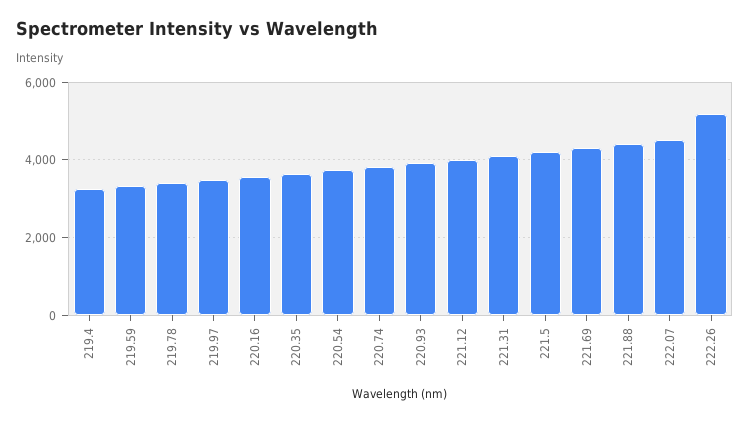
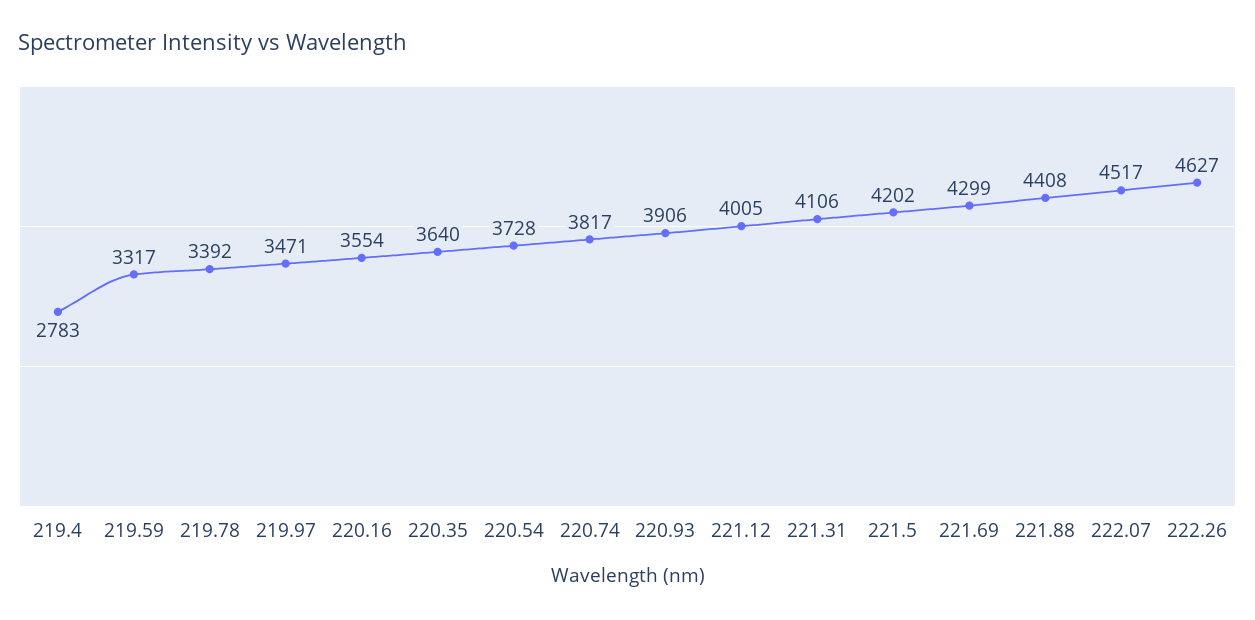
219.4: 3200 -> 2783
222.26: 5200 -> 4627

